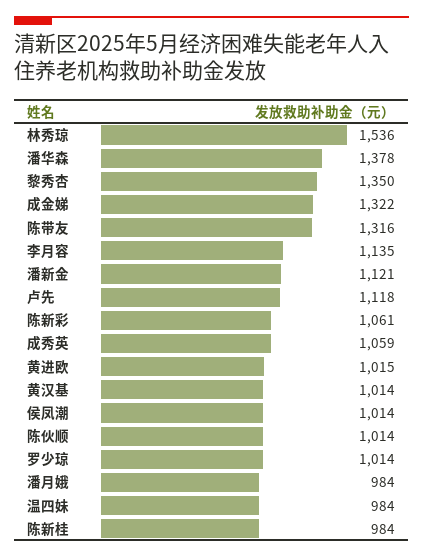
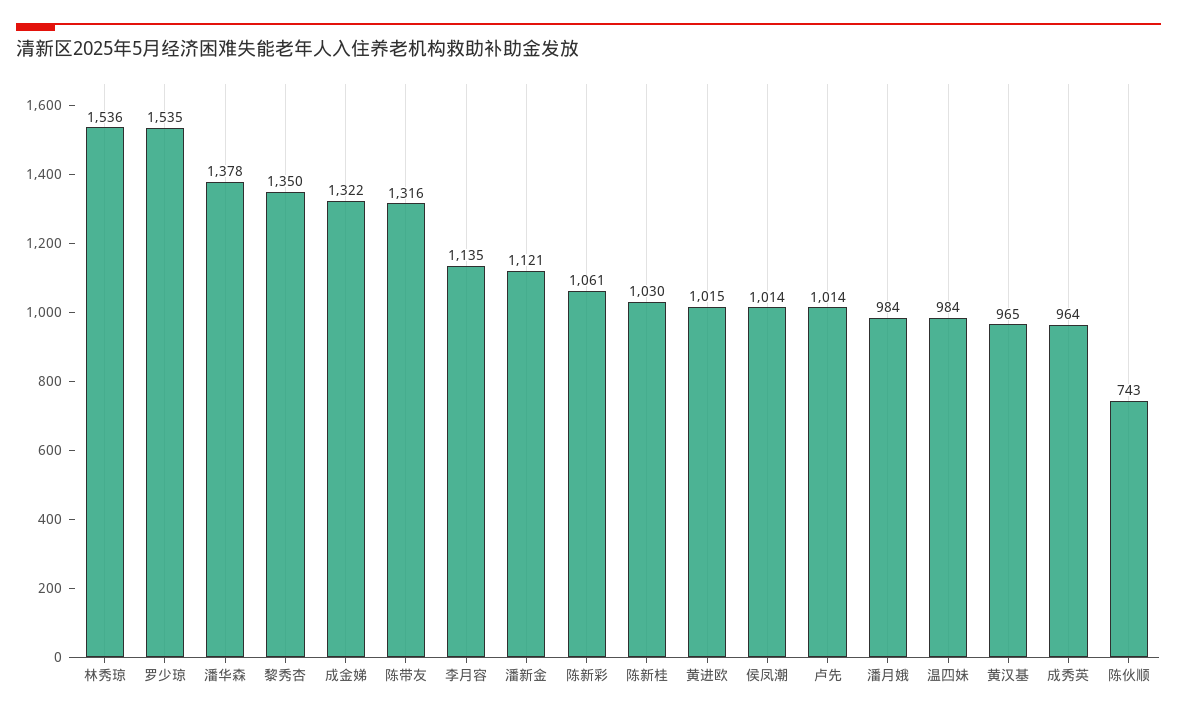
卢先: 1118 -> 1014
成秀英: 1059 -> 964
黄汉基: 1014 -> 965
陈伙顺: 1014 -> 743
罗少琼: 1014 -> 1535
陈新桂: 984 -> 1030

